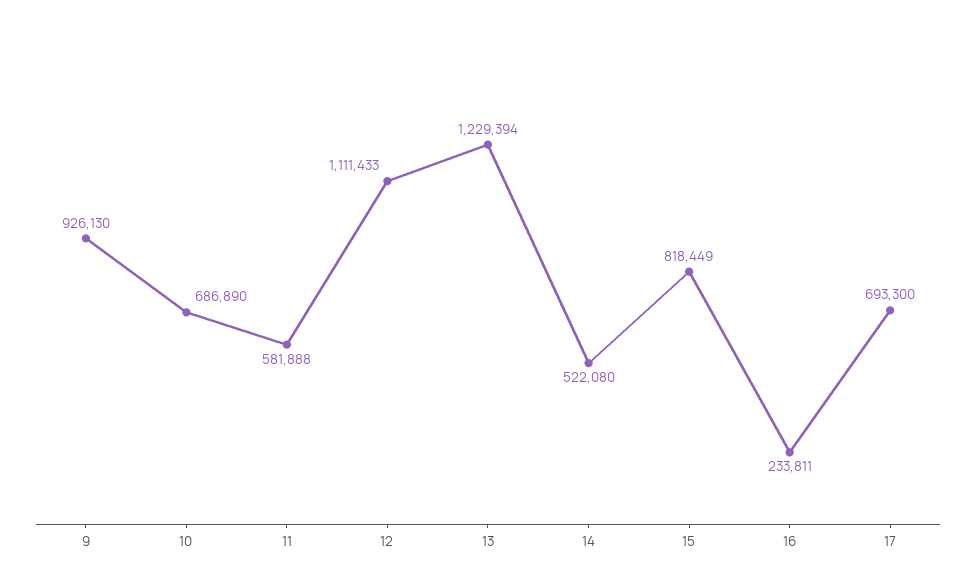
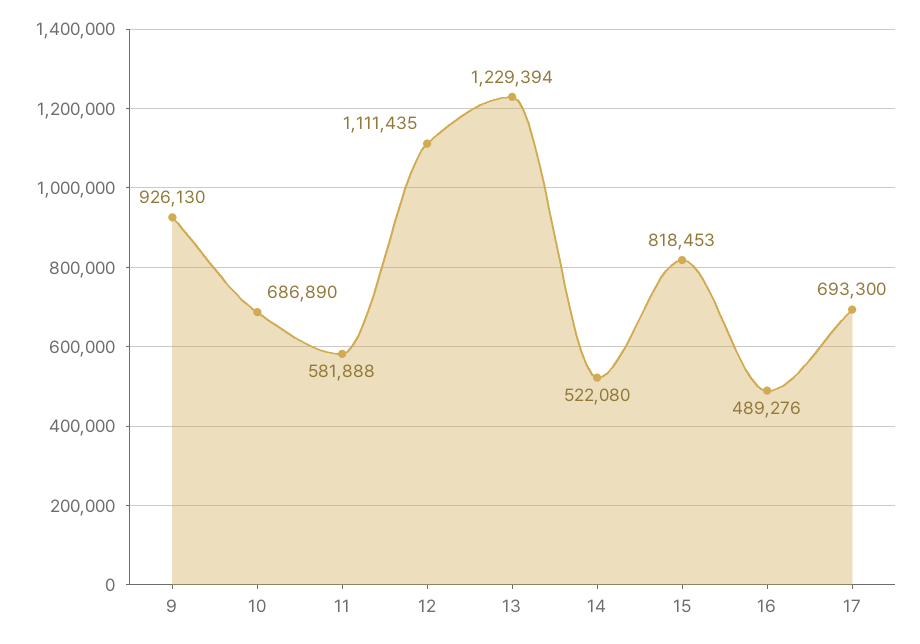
12: 1111433 -> 1111435
15: 818449 -> 818453
16: 233811 -> 489276

